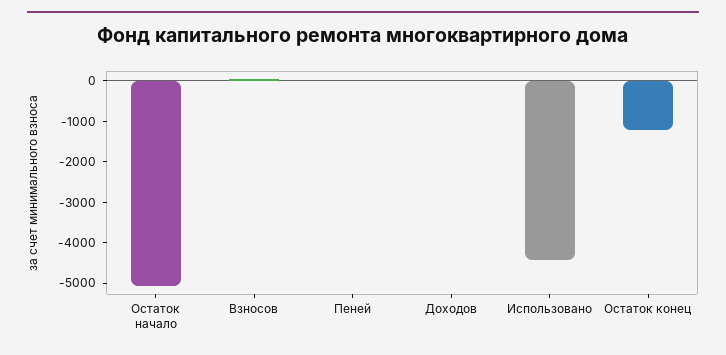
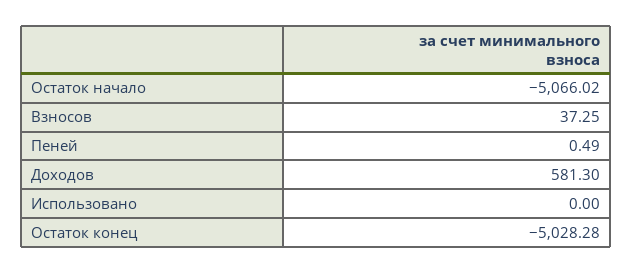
Доходов: 0 -> 581.3
Использовано: -4400 -> 0
Остаток конец: -1200 -> -5028.28

